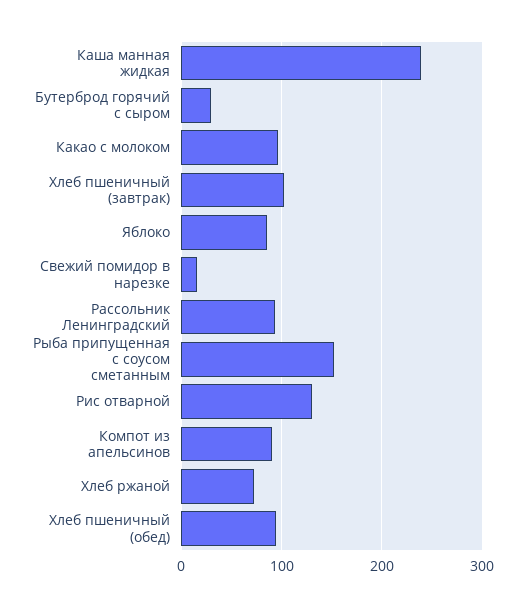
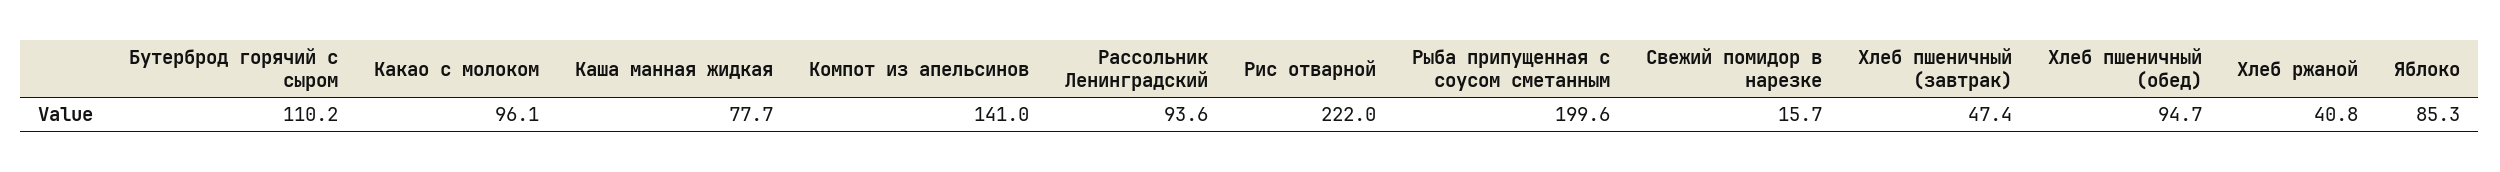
Каша манная жидкая: 240 -> 77.7
Бутерброд горячий с сыром: 30 -> 110.2
Хлеб пшеничный (завтрак): 100 -> 47.4
Рыба припущенная с соусом сметанным: 150 -> 199.6
Рис отварной: 130 -> 222
Компот из апельсинов: 90 -> 141
Хлеб ржаной: 70 -> 40.8

